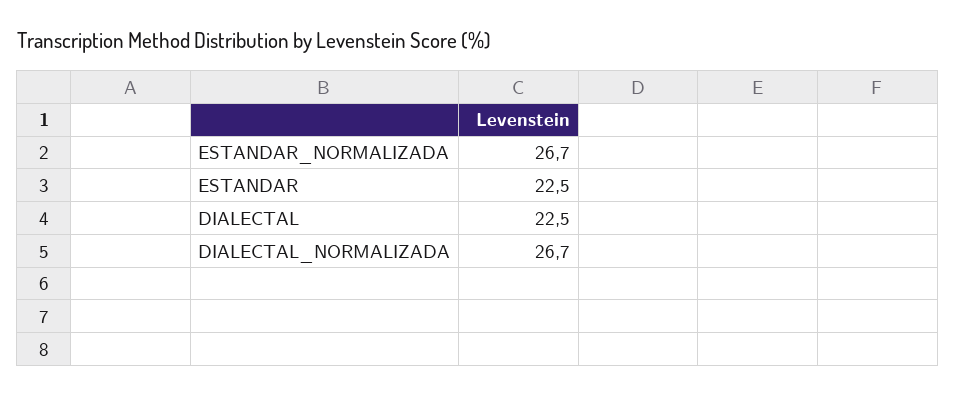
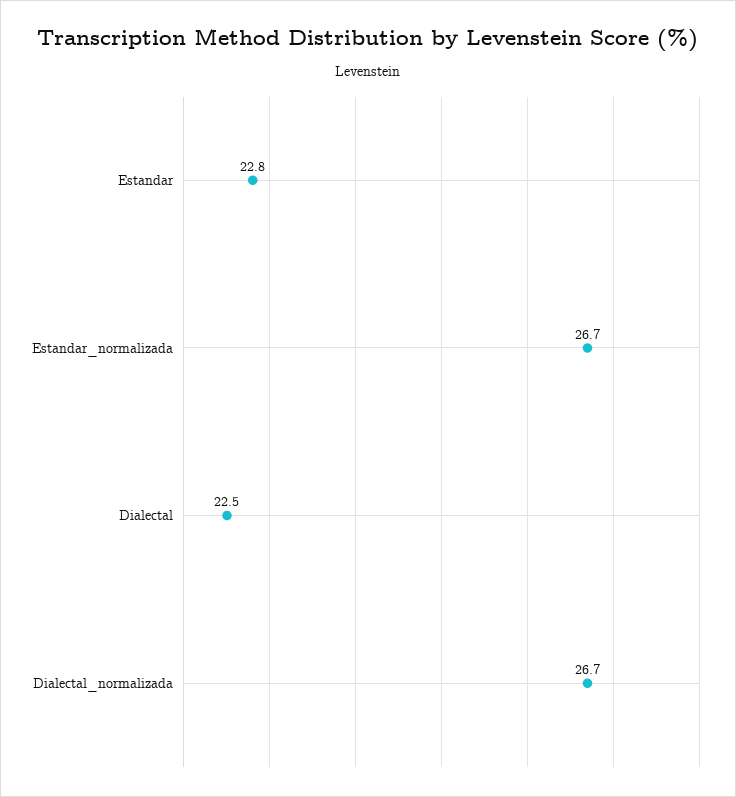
ESTANDAR: 22.5 -> 22.8

